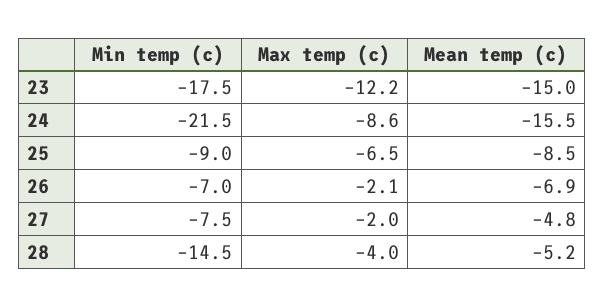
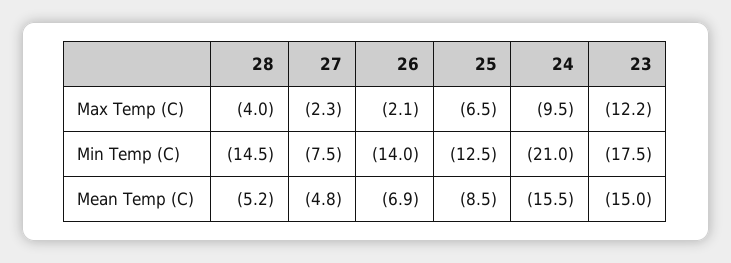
Min temp (c), 24: -21.5 -> -21
Max temp (c), 24: -8.6 -> -9.5
Min temp (c), 25: -9 -> -12.5
Min temp (c), 26: -7 -> -14
Max temp (c), 27: -2 -> -2.3

